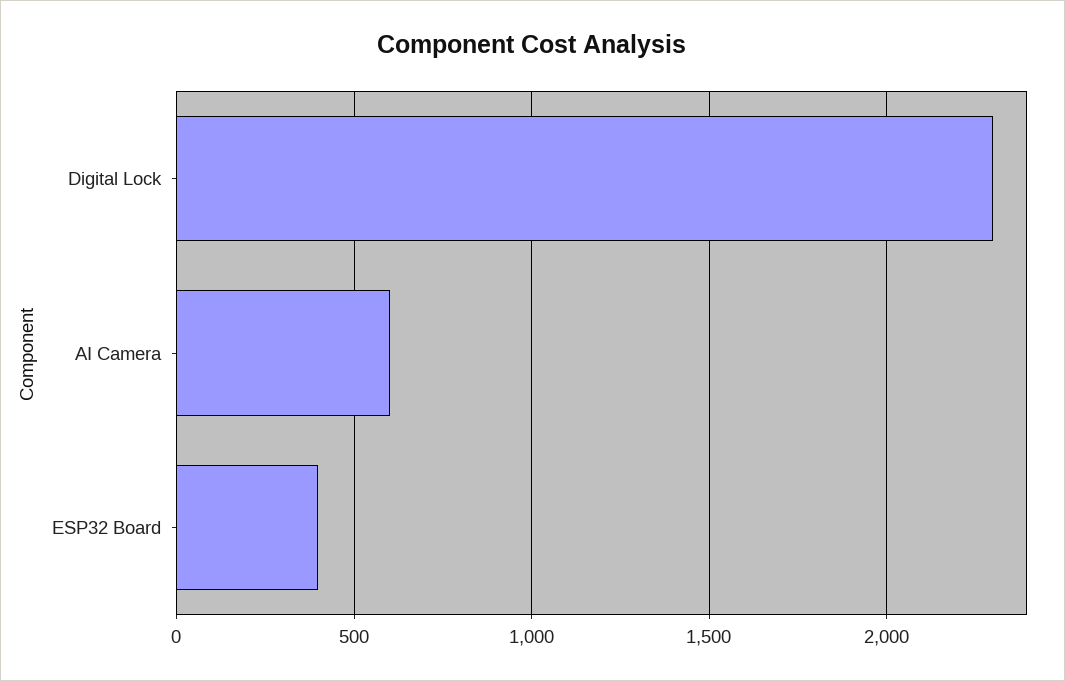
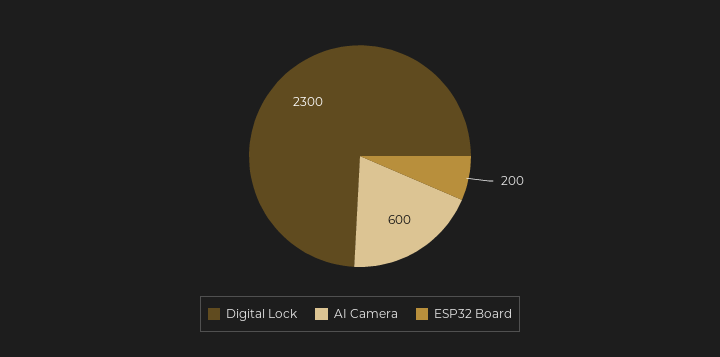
ESP32 Board: 400 -> 200

